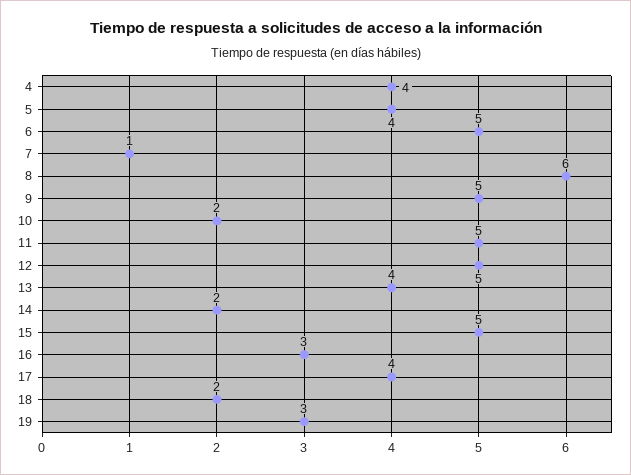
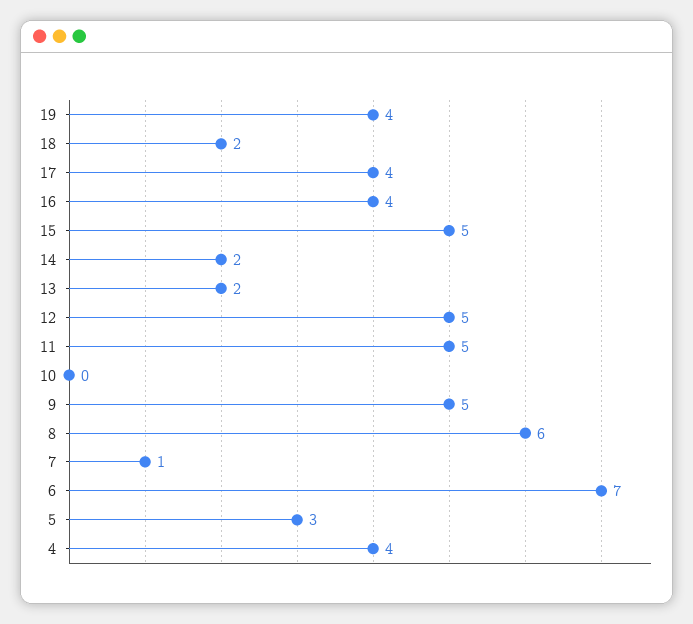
5: 4 -> 3
6: 5 -> 7
10: 2 -> 0
13: 4 -> 2
16: 3 -> 4
19: 3 -> 4

